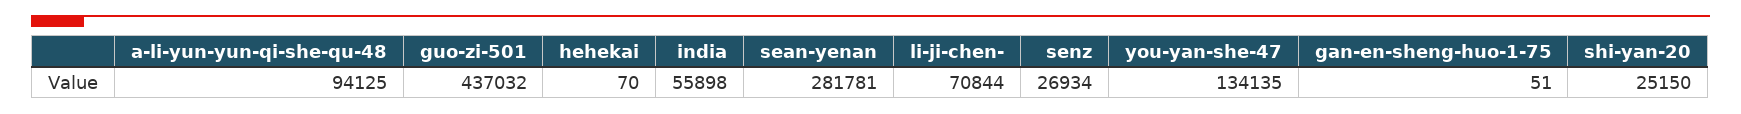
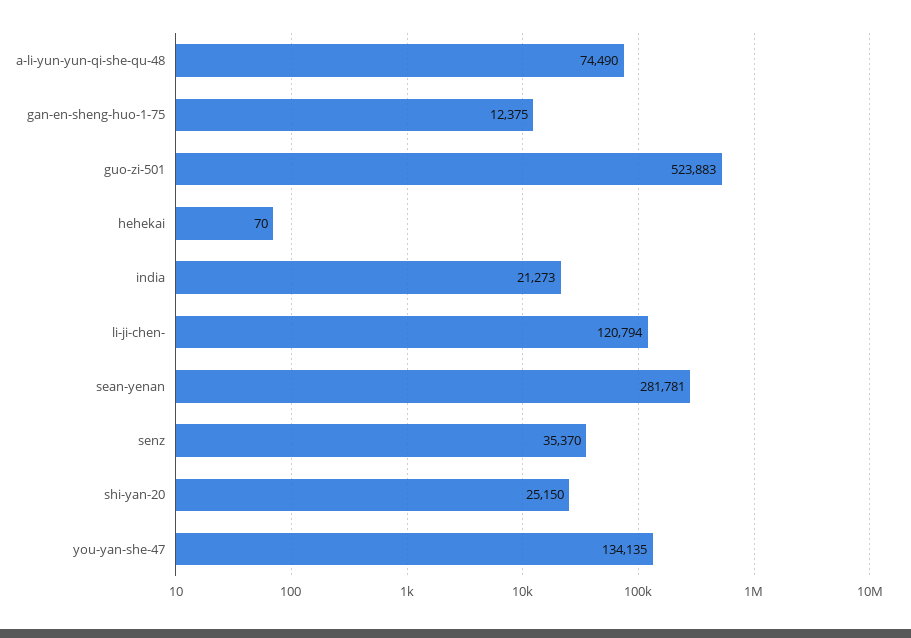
a-li-yun-yun-qi-she-qu-48: 94125 -> 74490
guo-zi-501: 437032 -> 523883
india: 55898 -> 21273
li-ji-chen-: 70844 -> 120794
senz: 26934 -> 35370
gan-en-sheng-huo-1-75: 51 -> 12375

